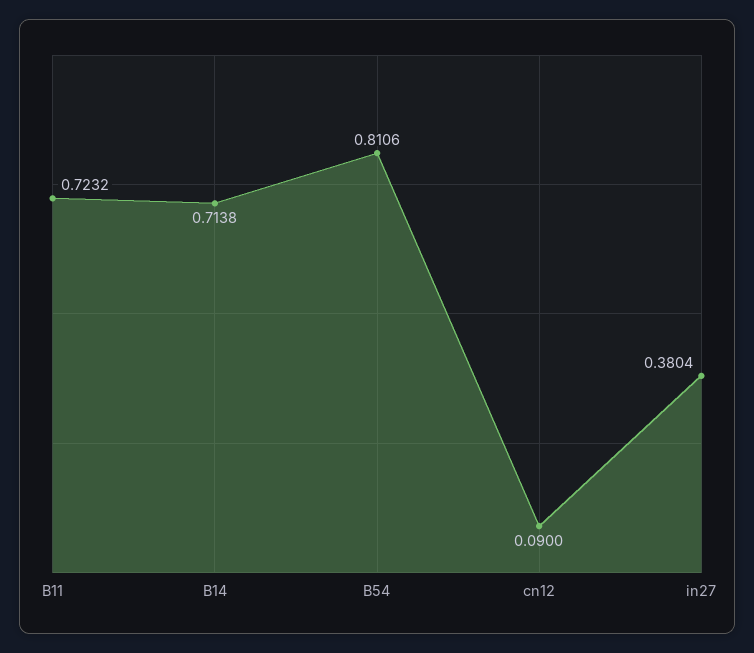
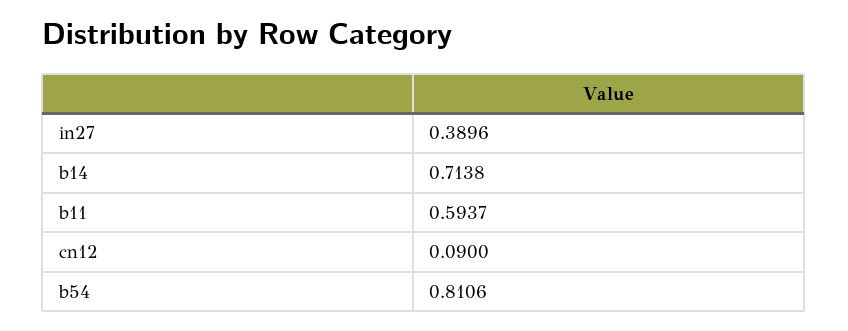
B11: 0.7232 -> 0.5937
in27: 0.3804 -> 0.3896

